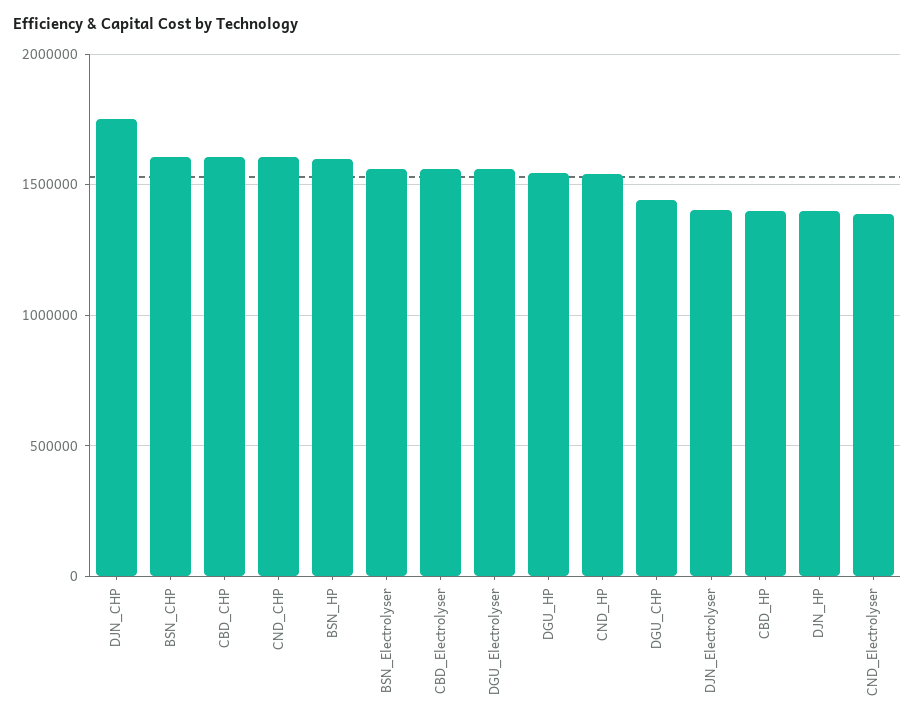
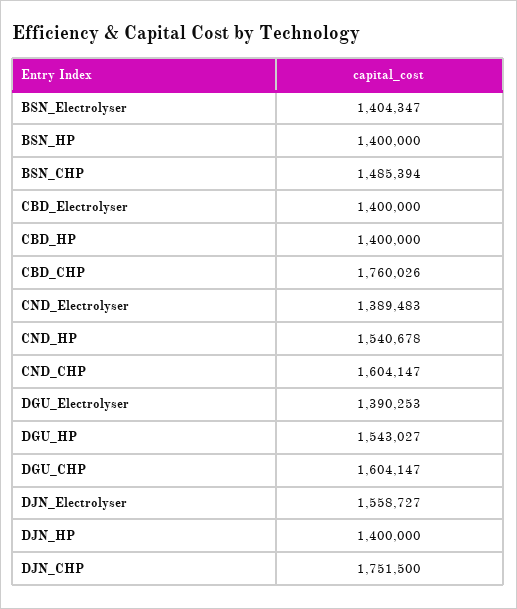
BSN_CHP: 1600000 -> 1485394
CBD_CHP: 1600000 -> 1760026
BSN_HP: 1600000 -> 1400000
BSN_Electrolyser: 1550000 -> 1404347
CBD_Electrolyser: 1550000 -> 1400000
DGU_Electrolyser: 1550000 -> 1390253
DGU_CHP: 1450000 -> 1604147
DJN_Electrolyser: 1400000 -> 1558727

